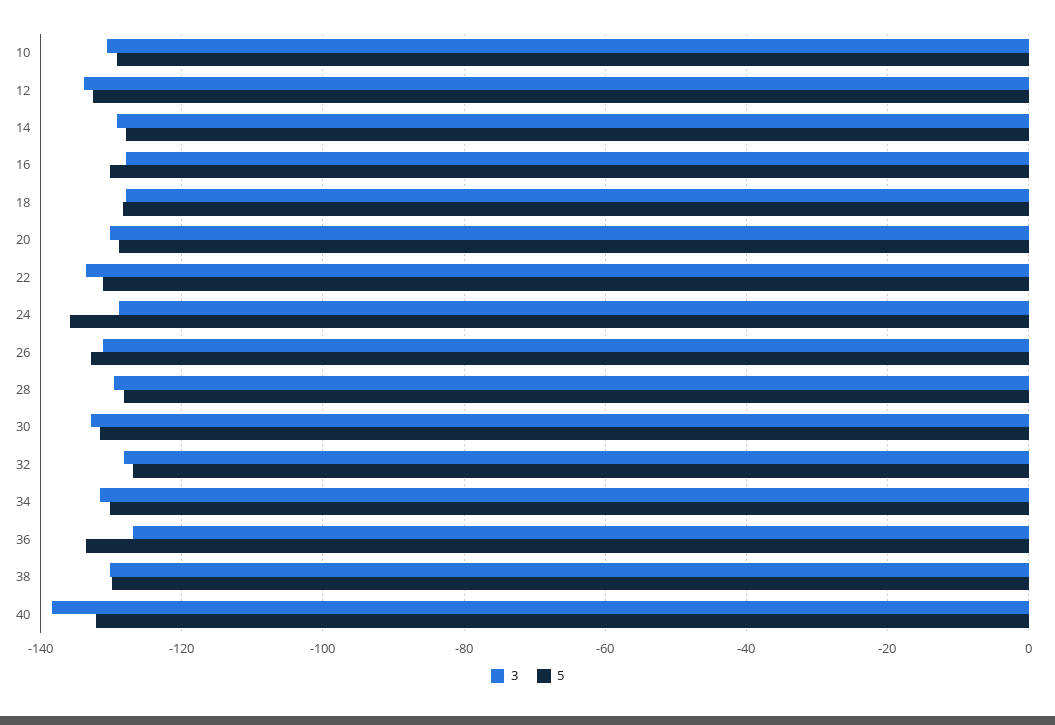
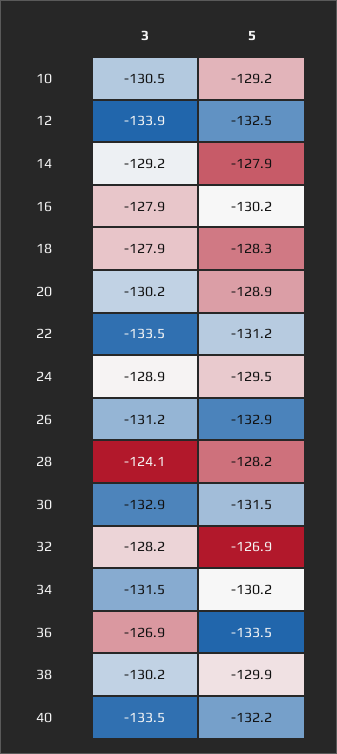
5, 24: -136 -> -129.5
3, 28: -130 -> -124.1
3, 40: -138 -> -133.5

